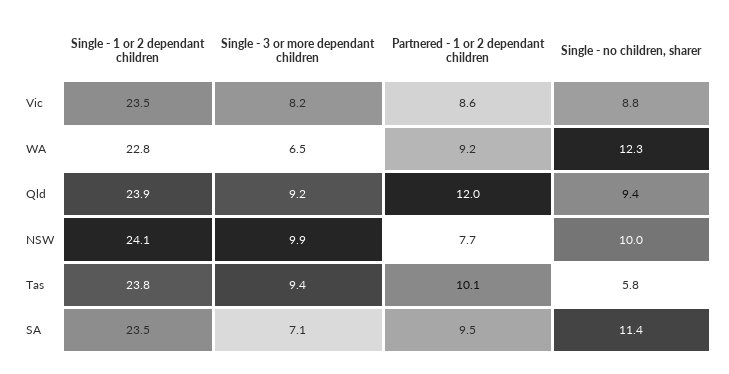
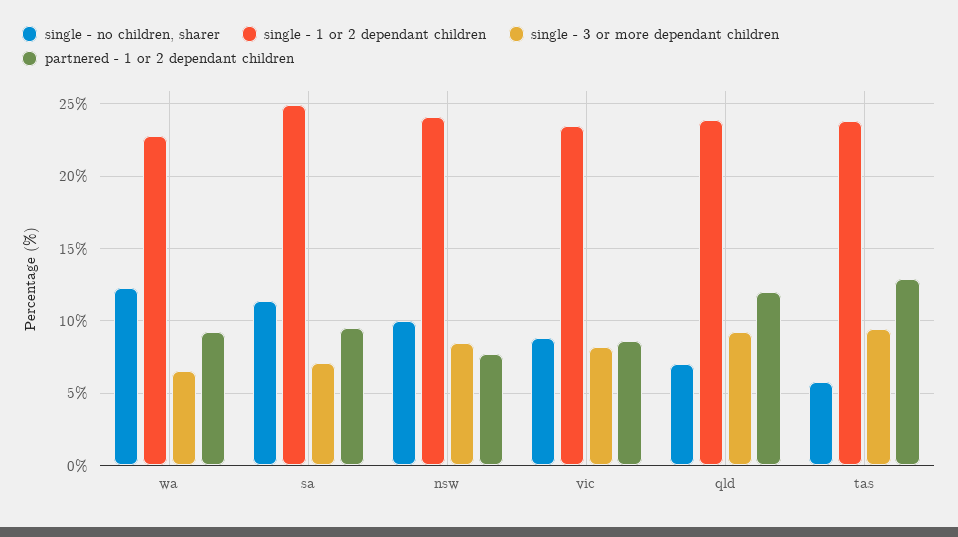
Single - no children, sharer, Qld: 9.4 -> 7
Single - 3 or more dependant children, NSW: 9.9 -> 8.5
Partnered - 1 or 2 dependant children, Tas: 10.1 -> 13
Single - 1 or 2 dependant children, SA: 23.5 -> 25

